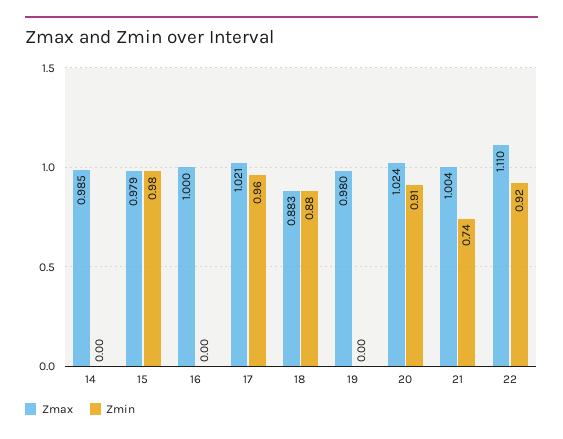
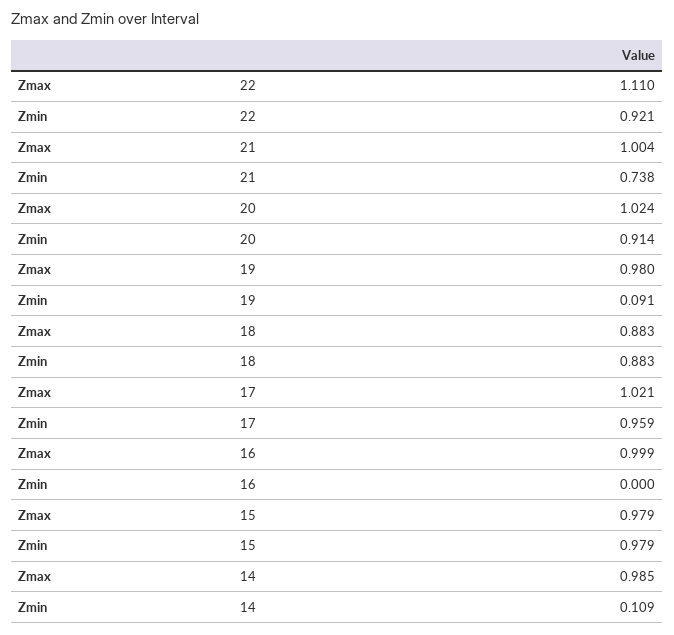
Zmin, 14: 0 -> 0.109
Zmax, 16: 1 -> 0.999
Zmin, 19: 0 -> 0.091

